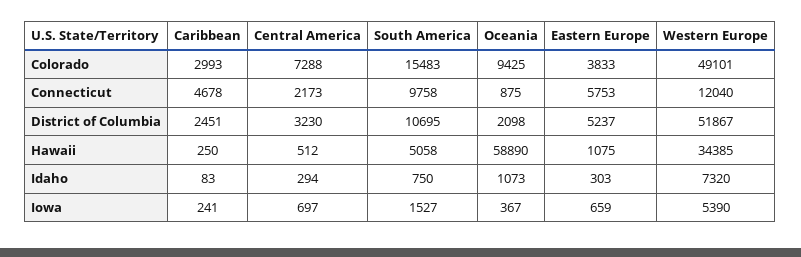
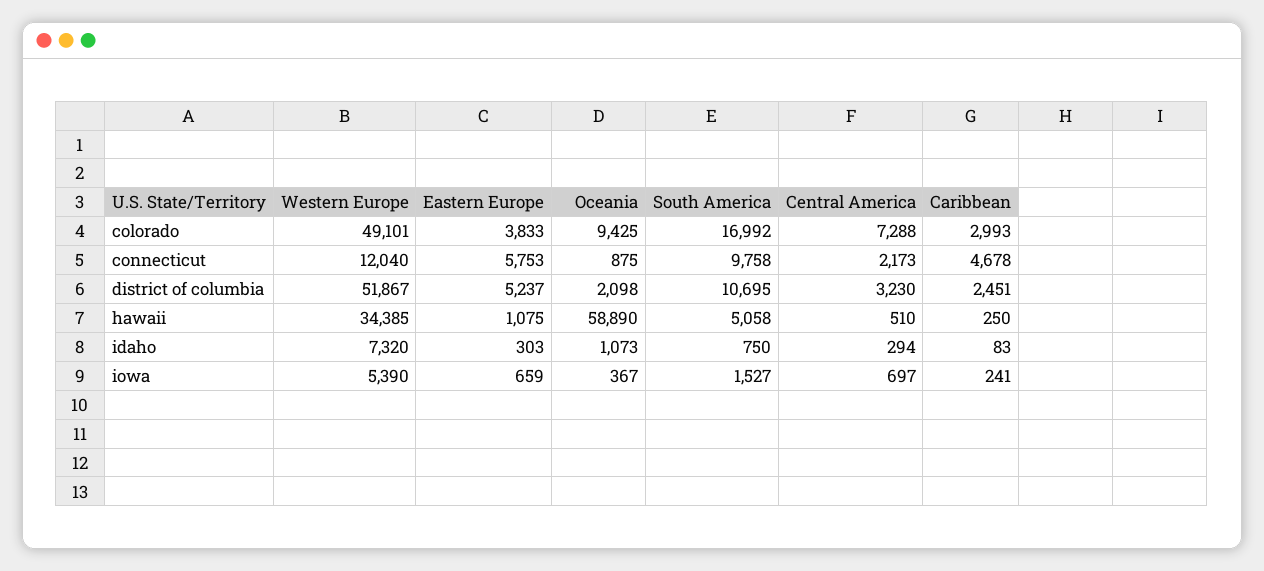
South America, Colorado: 15483 -> 16992
Central America, Hawaii: 512 -> 510

